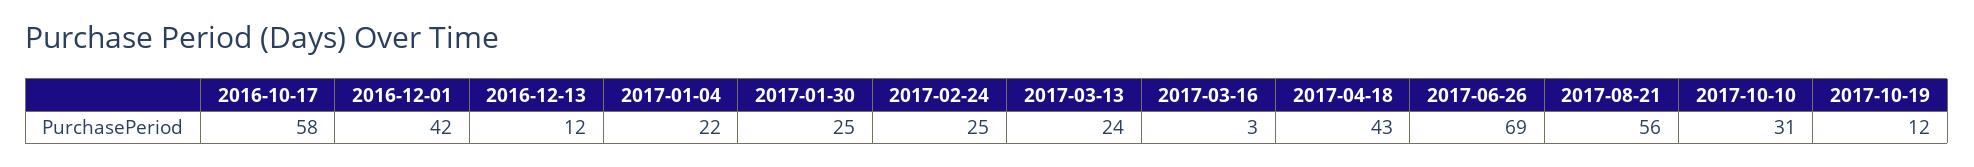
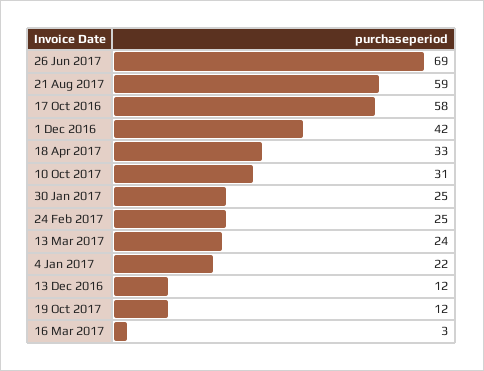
2017-04-18: 43 -> 33
2017-08-21: 56 -> 59

